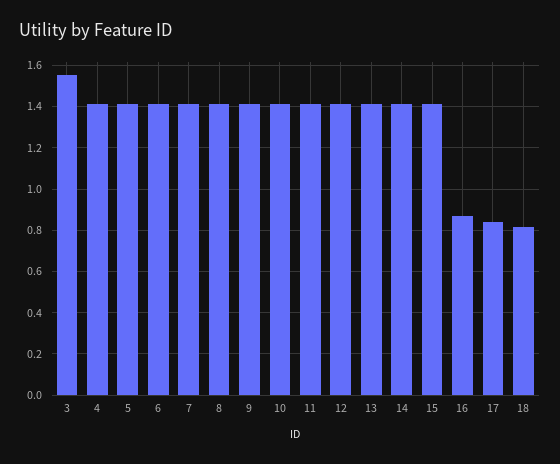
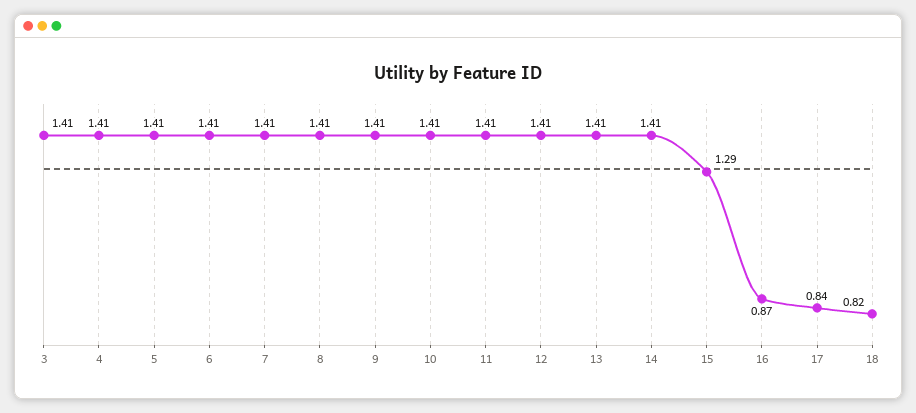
3: 1.55 -> 1.41
15: 1.4 -> 1.29

